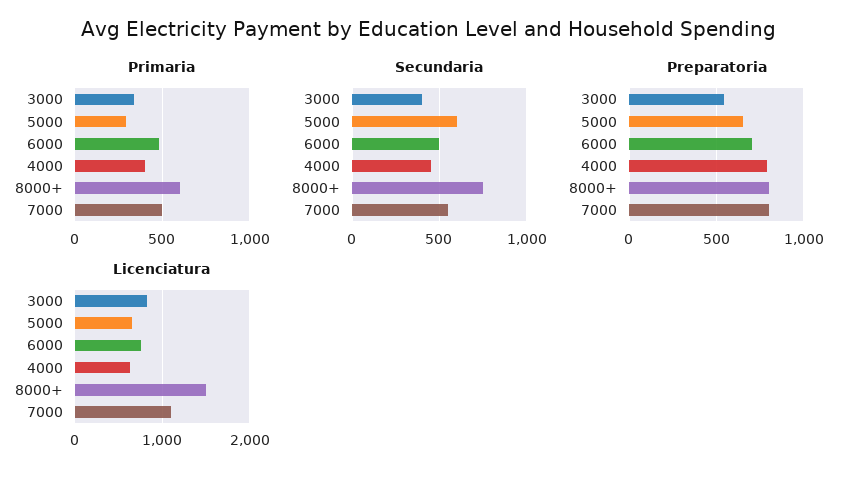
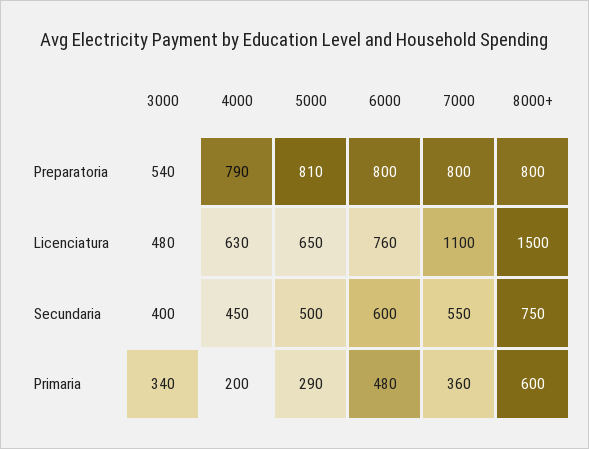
Primaria, 4000: 400 -> 200
Primaria, 7000: 500 -> 360
Secundaria, 5000: 600 -> 500
Secundaria, 6000: 500 -> 600
Preparatoria, 5000: 650 -> 810
Preparatoria, 6000: 700 -> 800
Licenciatura, 3000: 800 -> 480

